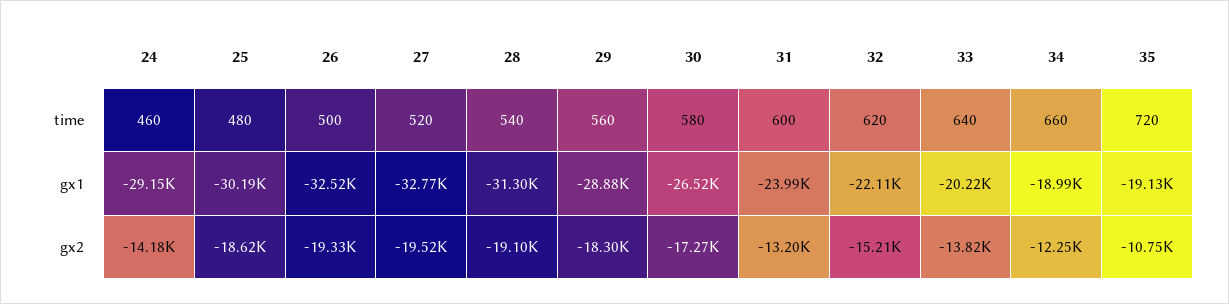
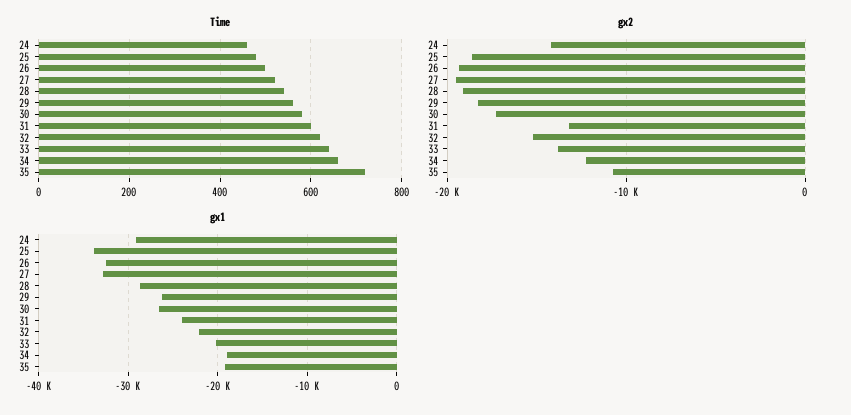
gx1, 25: -30190 -> -34000
gx1, 28: -31300 -> -29000
gx1, 29: -28880 -> -26000

